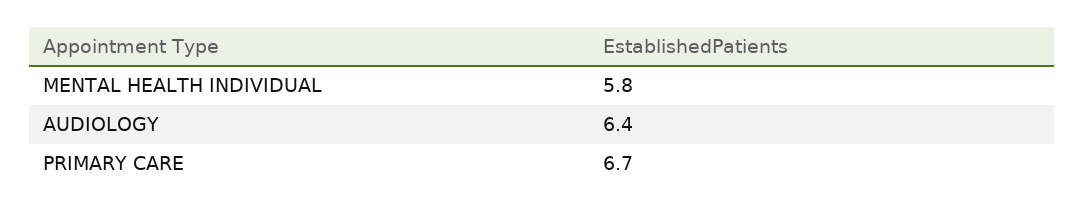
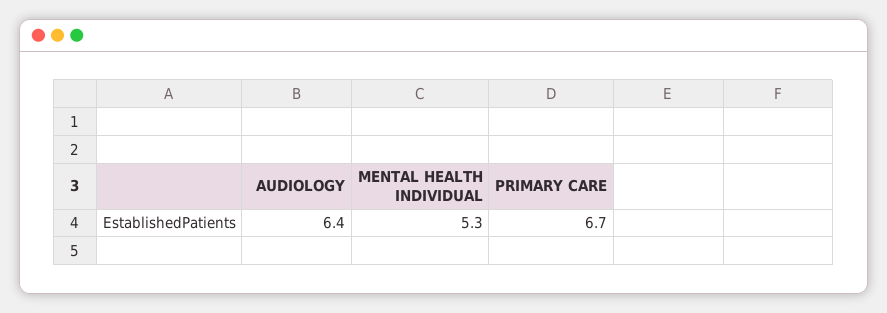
MENTAL HEALTH INDIVIDUAL: 5.8 -> 5.3

